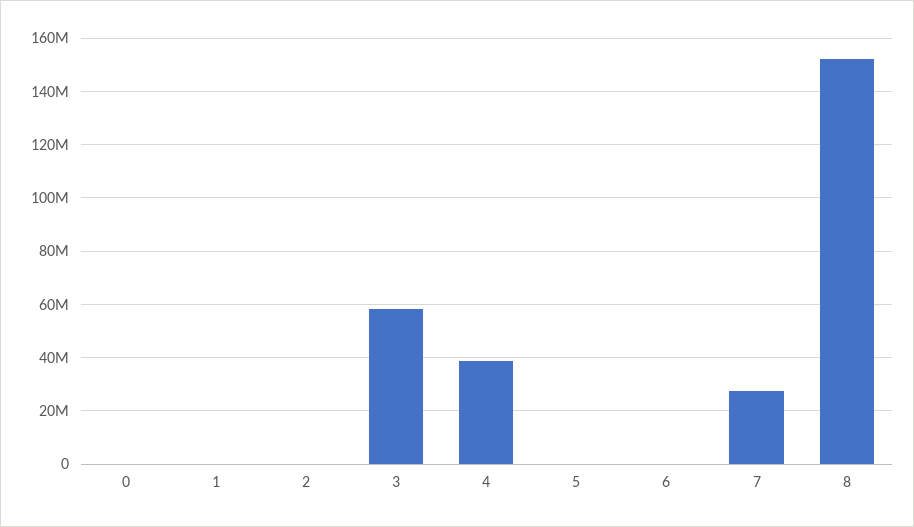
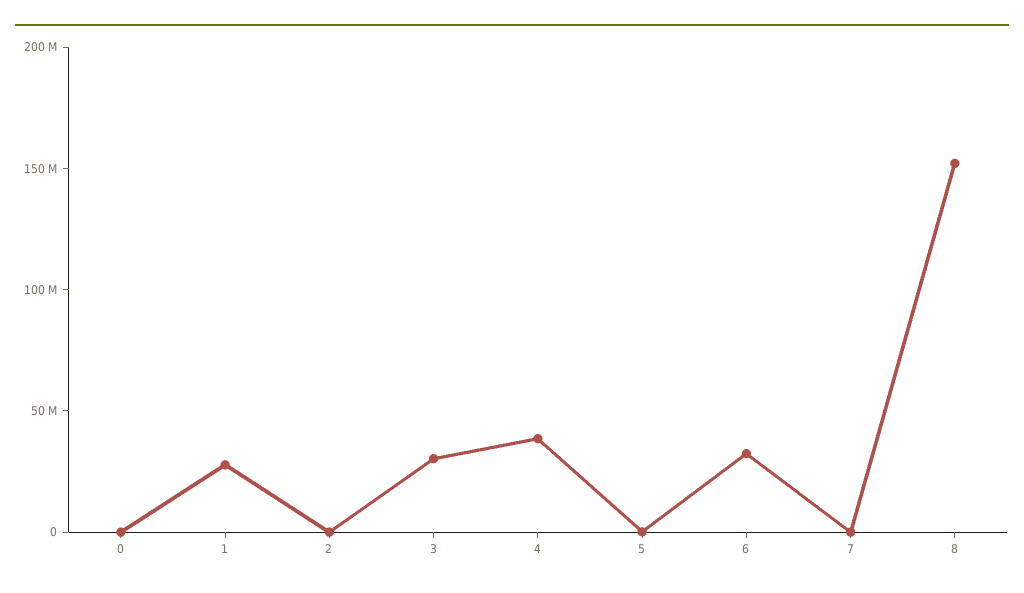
1: 0 -> 30000000
3: 57500000 -> 30000000
6: 0 -> 30000000
7: 27500000 -> 0

